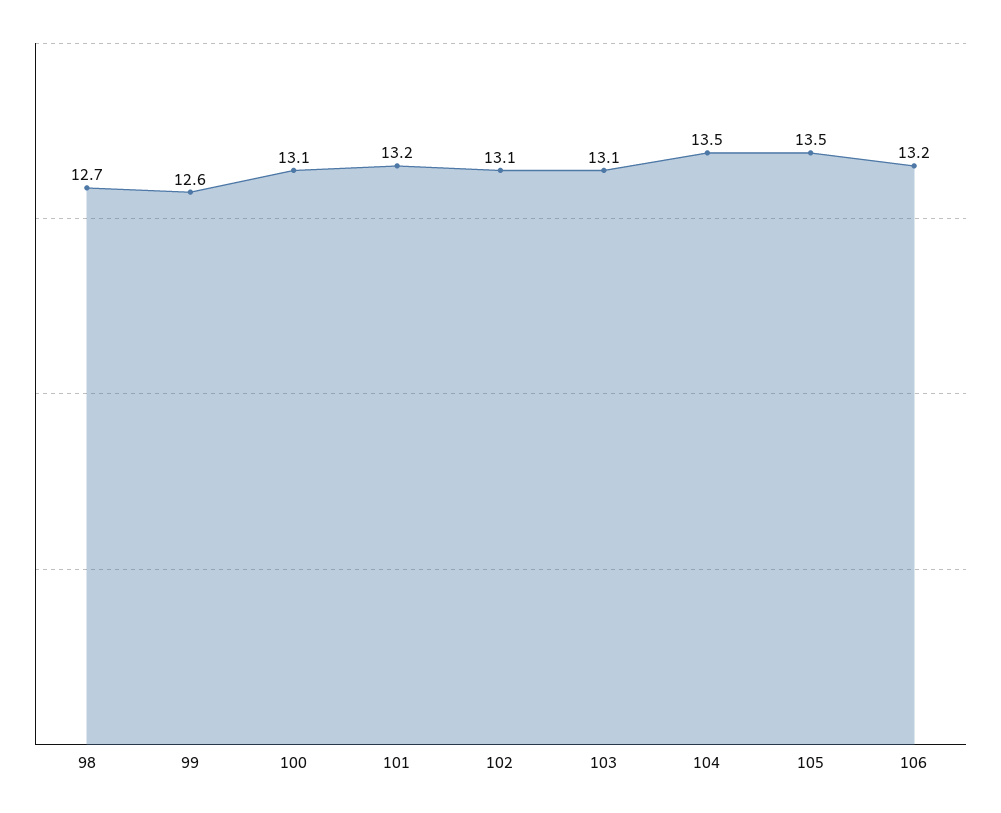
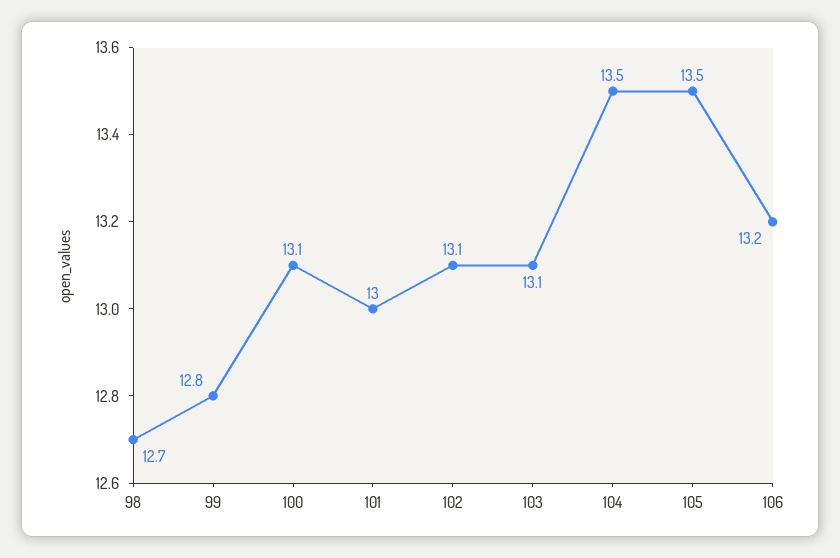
99: 12.6 -> 12.8
101: 13.2 -> 13

